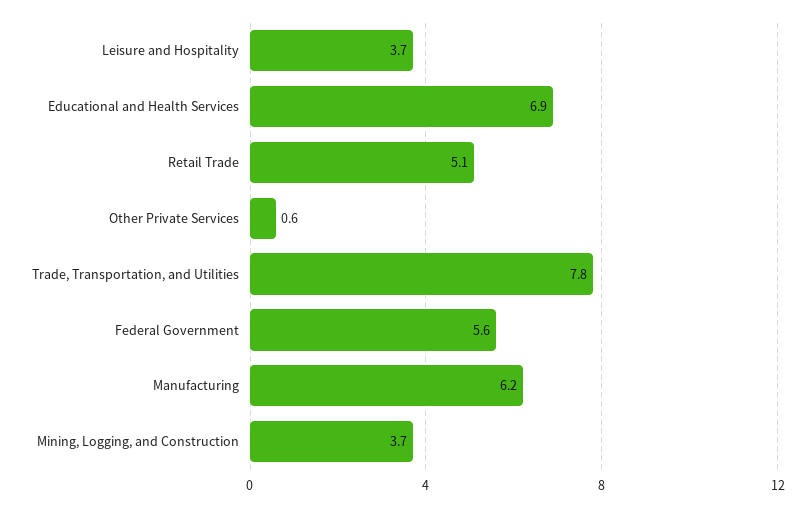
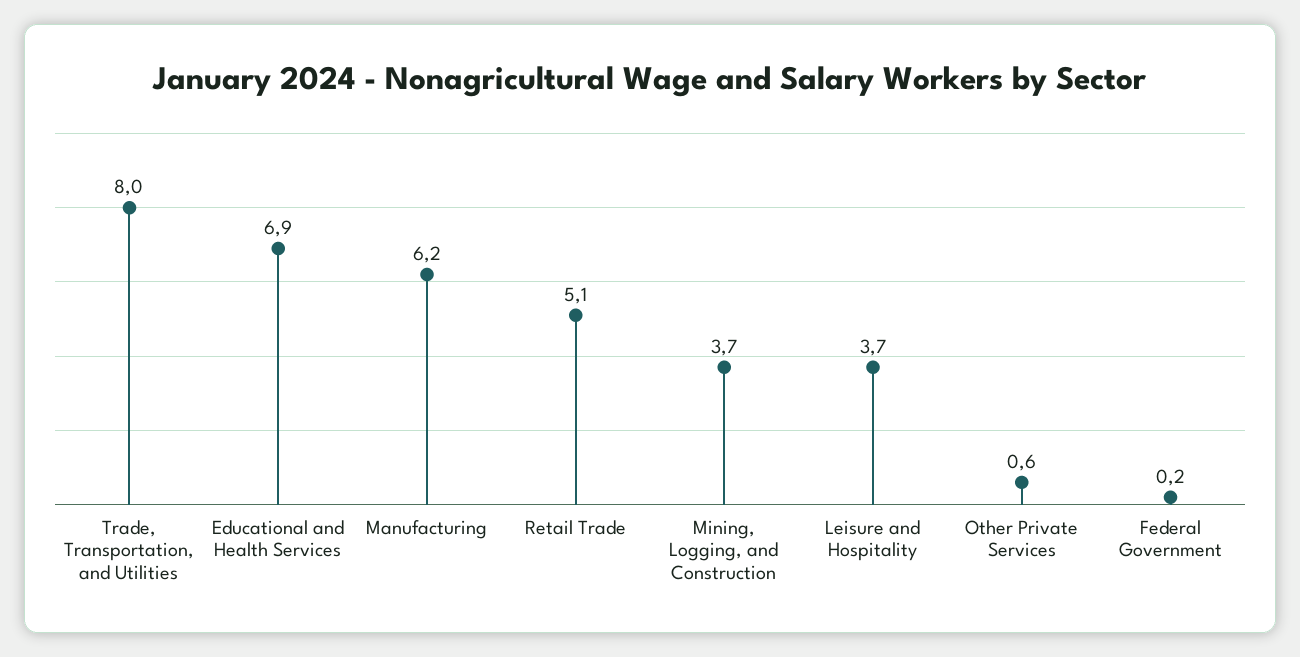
Trade, Transportation, and Utilities: 7.8 -> 8
Federal Government: 5.6 -> 0.2

